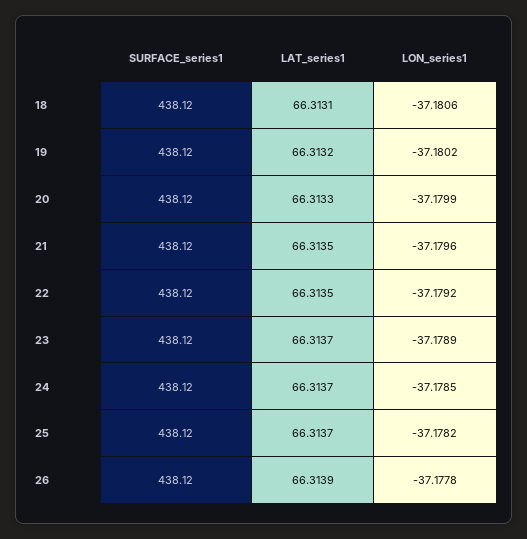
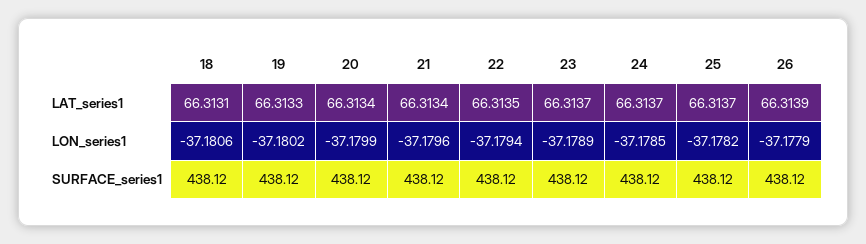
LAT_series1, 19: 66.3132 -> 66.3133
LAT_series1, 20: 66.3133 -> 66.3134
LAT_series1, 21: 66.3135 -> 66.3134
LON_series1, 22: -37.1792 -> -37.1794
LON_series1, 26: -37.1778 -> -37.1779

